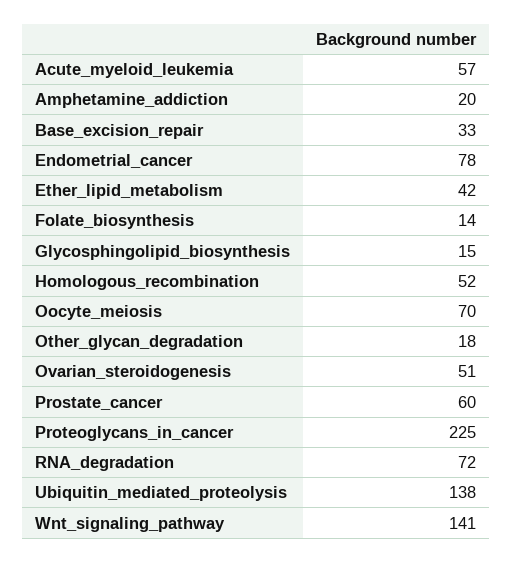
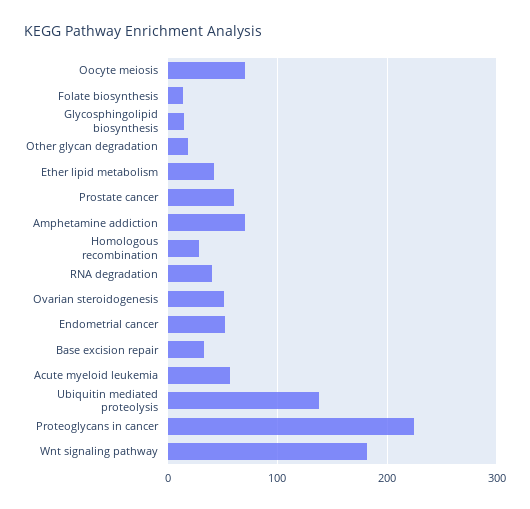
Amphetamine_addiction: 20 -> 70
Endometrial_cancer: 78 -> 50
Homologous_recombination: 52 -> 30
RNA_degradation: 72 -> 40
Wnt_signaling_pathway: 141 -> 180

